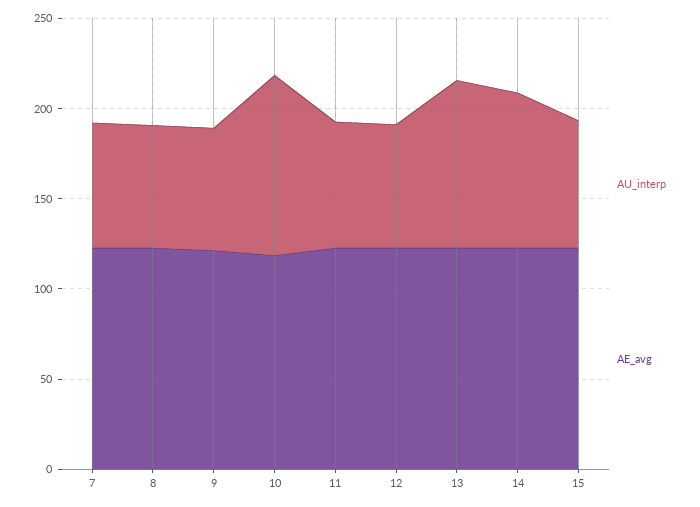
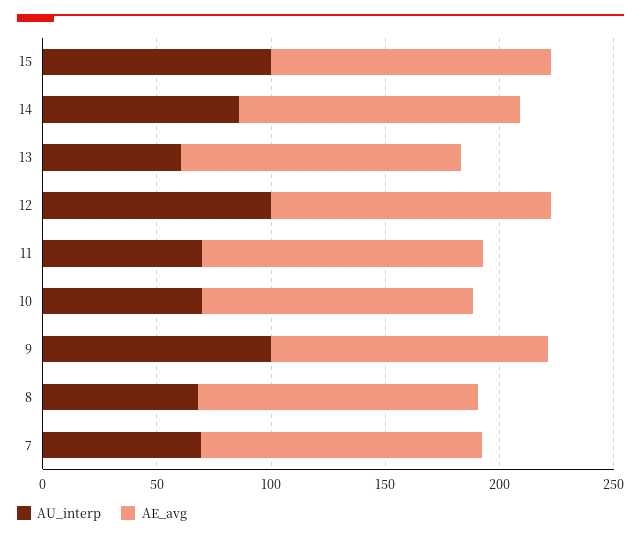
AU_interp, 9: 70 -> 100
AU_interp, 10: 100 -> 70
AU_interp, 12: 70 -> 100
AU_interp, 13: 90 -> 60
AU_interp, 15: 70 -> 100

